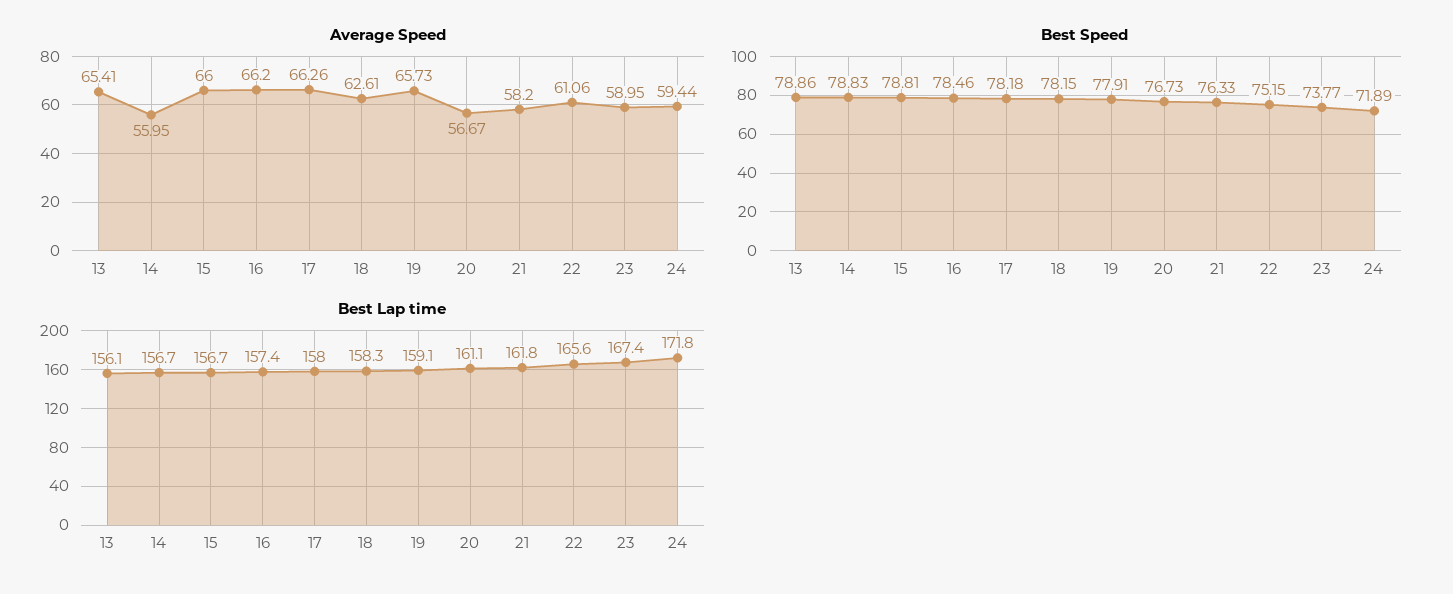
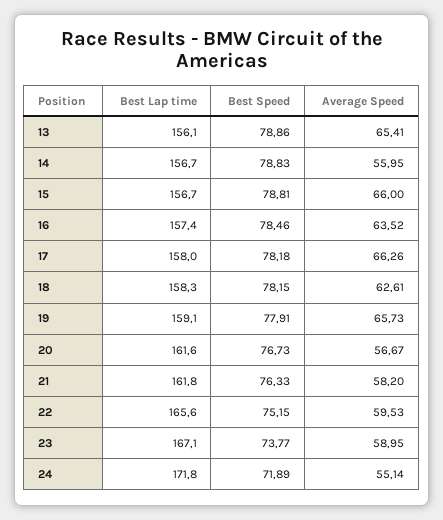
Average Speed, 16: 66.2 -> 63.52
Average Speed, 22: 61.06 -> 59.53
Average Speed, 24: 59.44 -> 55.14
Best Lap time, 20: 161.1 -> 161.6
Best Lap time, 23: 167.4 -> 167.1

